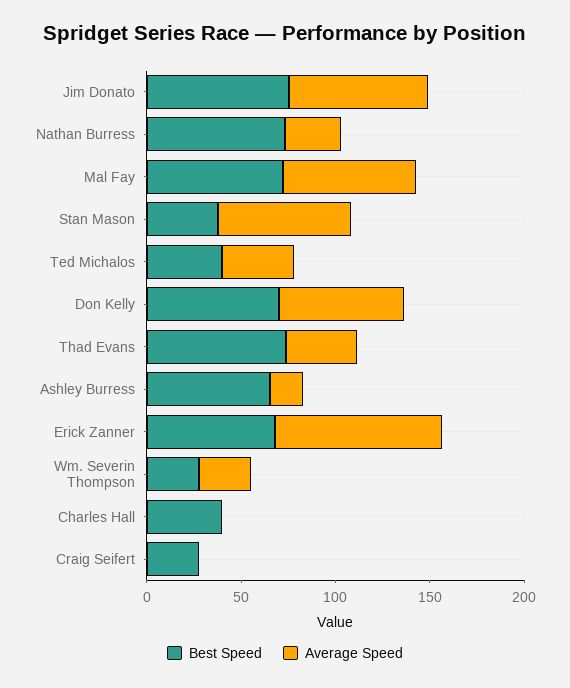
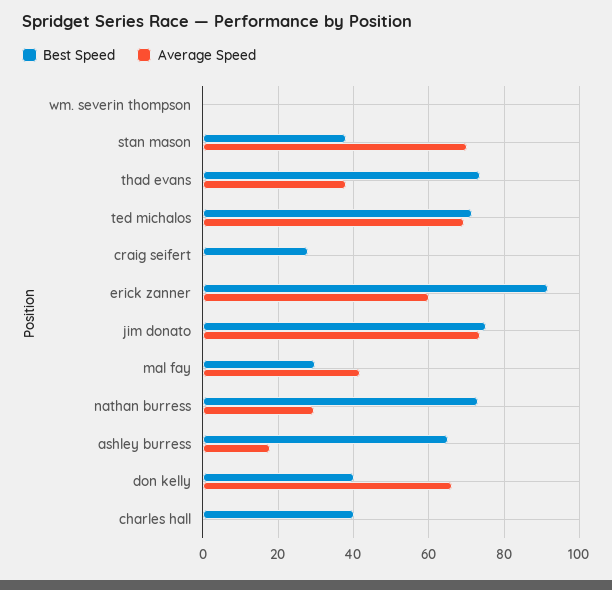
Best Speed, Mal Fay: 70 -> 30
Average Speed, Mal Fay: 70 -> 42
Best Speed, Ted Michalos: 40 -> 72
Average Speed, Ted Michalos: 40 -> 70
Best Speed, Don Kelly: 70 -> 40
Best Speed, Erick Zanner: 70 -> 92
Average Speed, Erick Zanner: 90 -> 60
Best Speed, Wm. Severin Thompson: 30 -> 0
Average Speed, Wm. Severin Thompson: 30 -> 0

